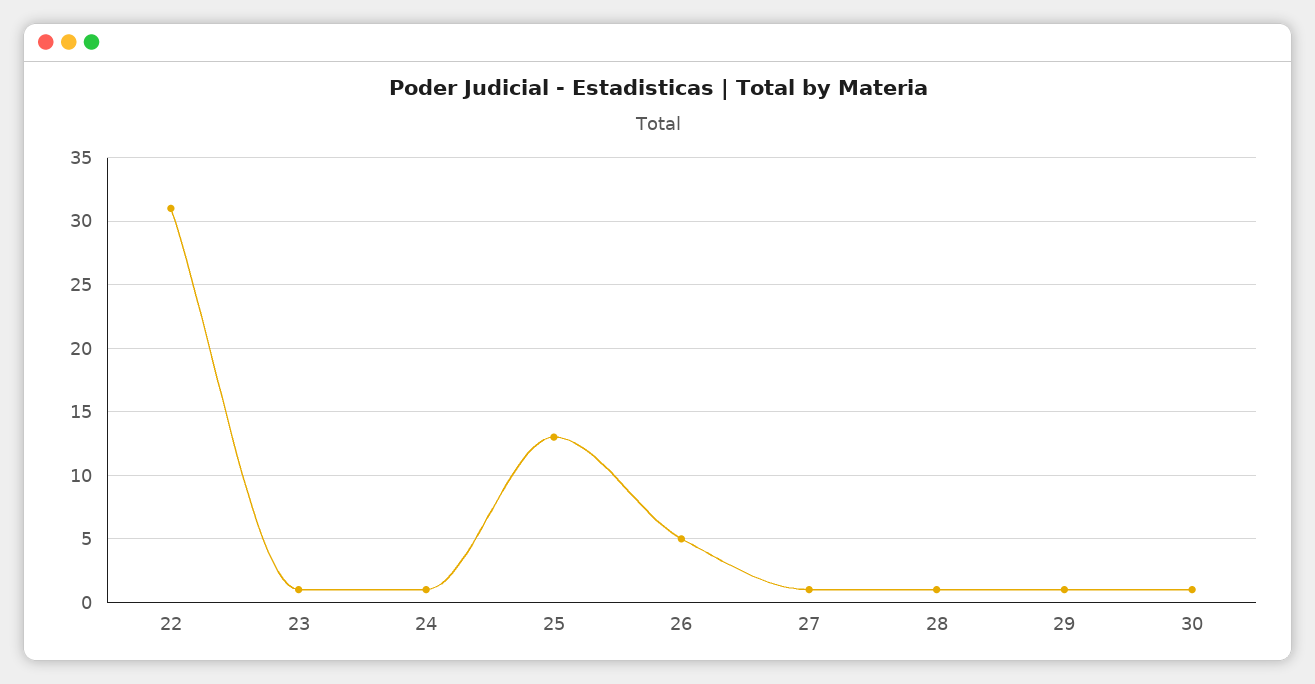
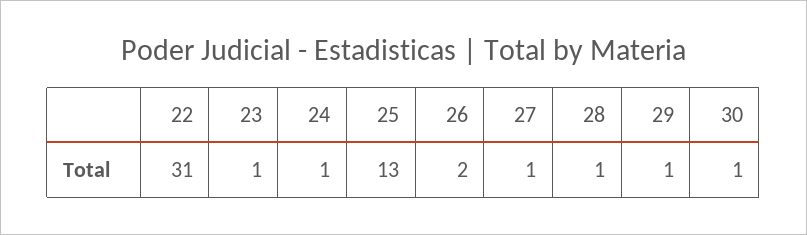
26: 5 -> 2

